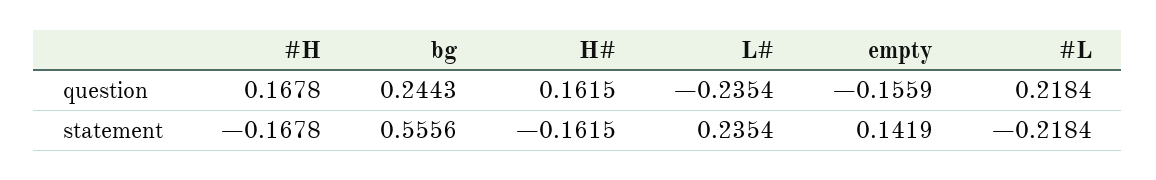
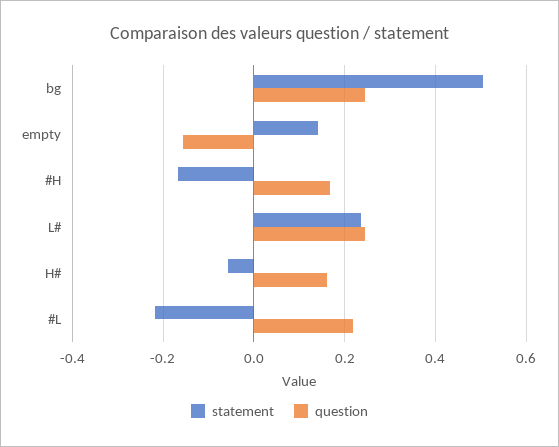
question, L#: -0.2354 -> 0.24
statement, bg: 0.5556 -> 0.5
statement, H#: -0.1615 -> -0.06

